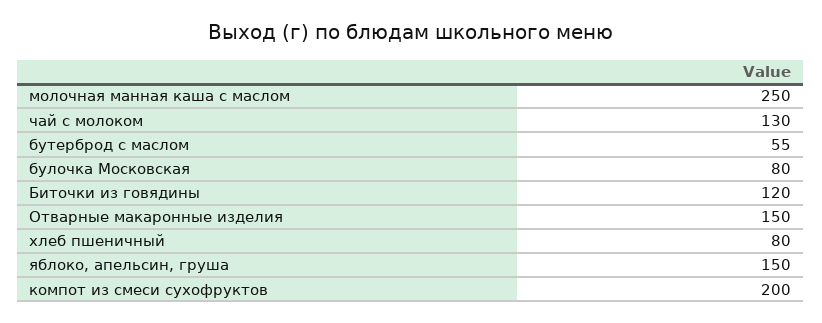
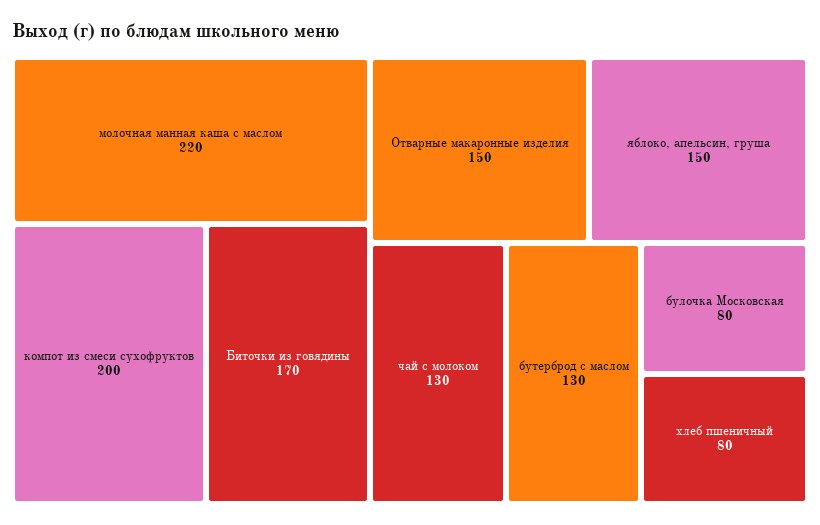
молочная манная каша с маслом: 250 -> 220
бутерброд с маслом: 55 -> 130
Биточки из говядины: 120 -> 170

